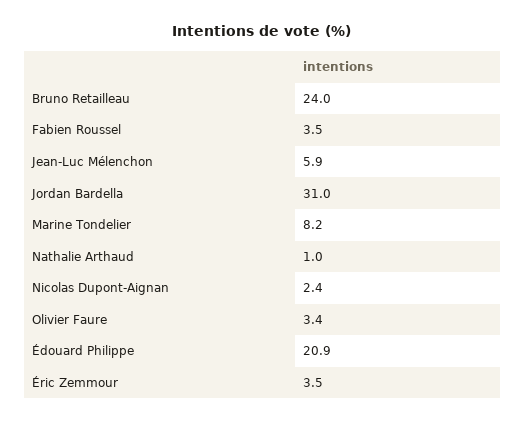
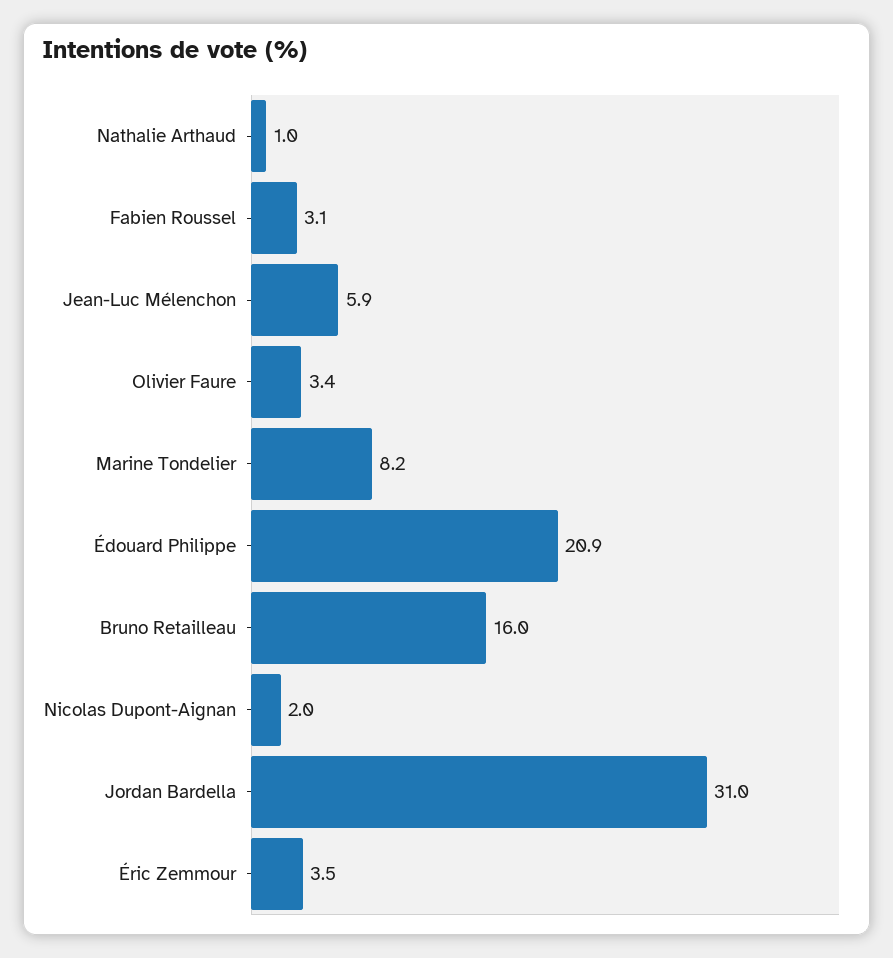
Bruno Retailleau: 24 -> 16
Fabien Roussel: 3.5 -> 3.1
Nicolas Dupont-Aignan: 2.4 -> 2

